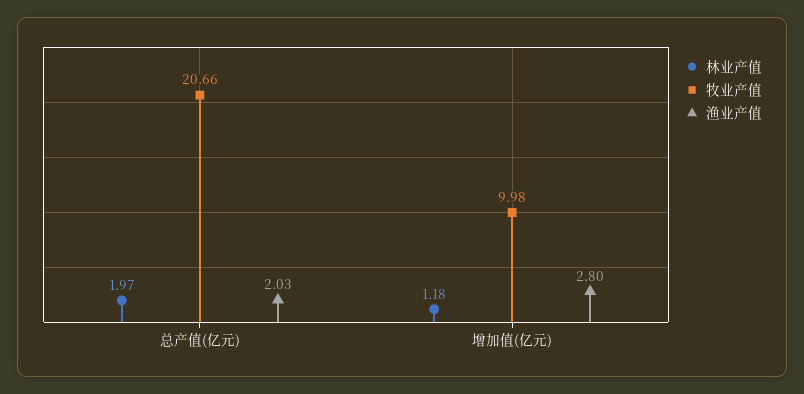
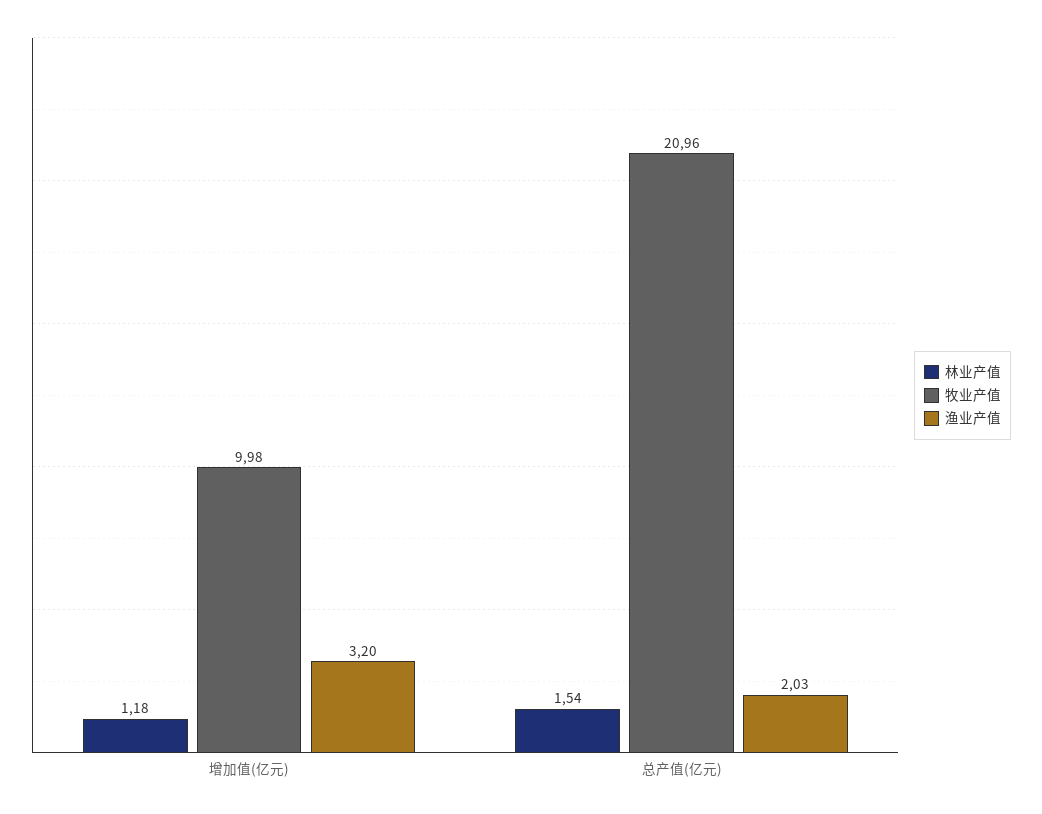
林业产值, 总产值(亿元): 1.97 -> 1.54
牧业产值, 总产值(亿元): 20.66 -> 20.96
渔业产值, 增加值(亿元): 2.8 -> 3.2

